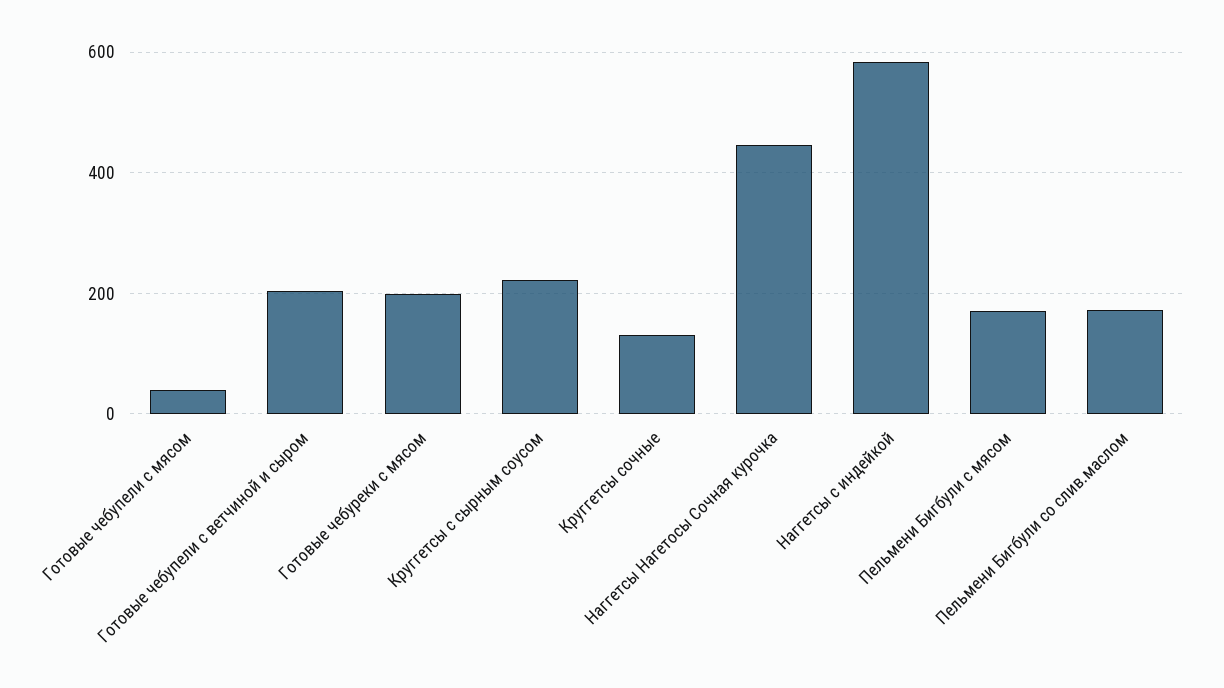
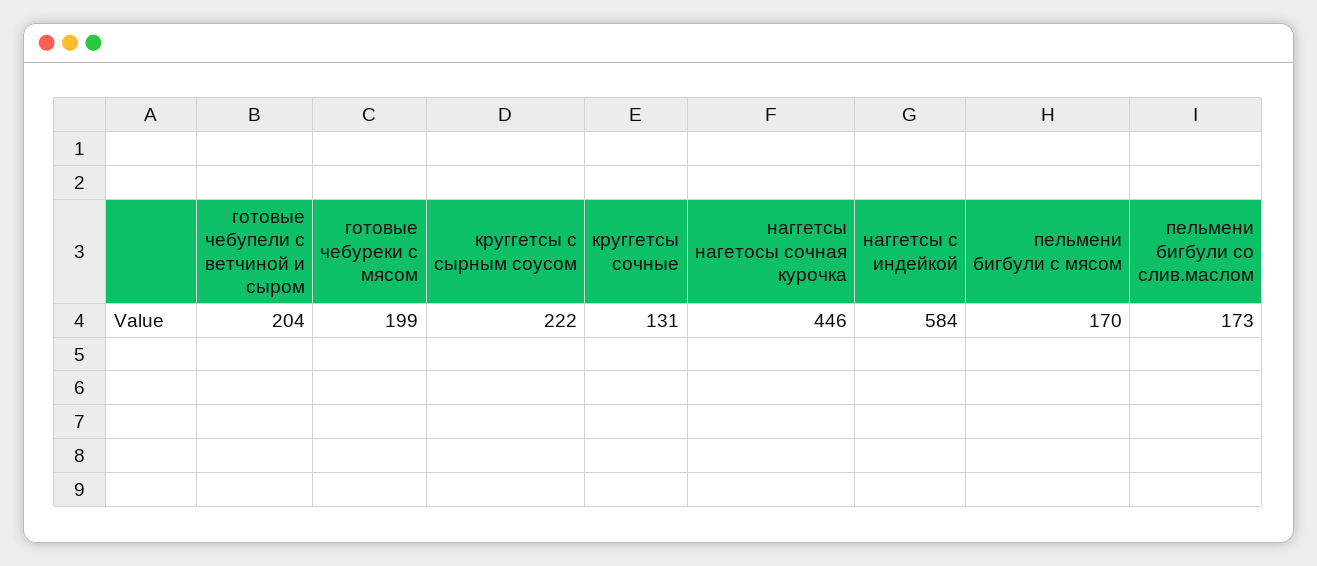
Готовые чебупели с мясом: 40 -> none

